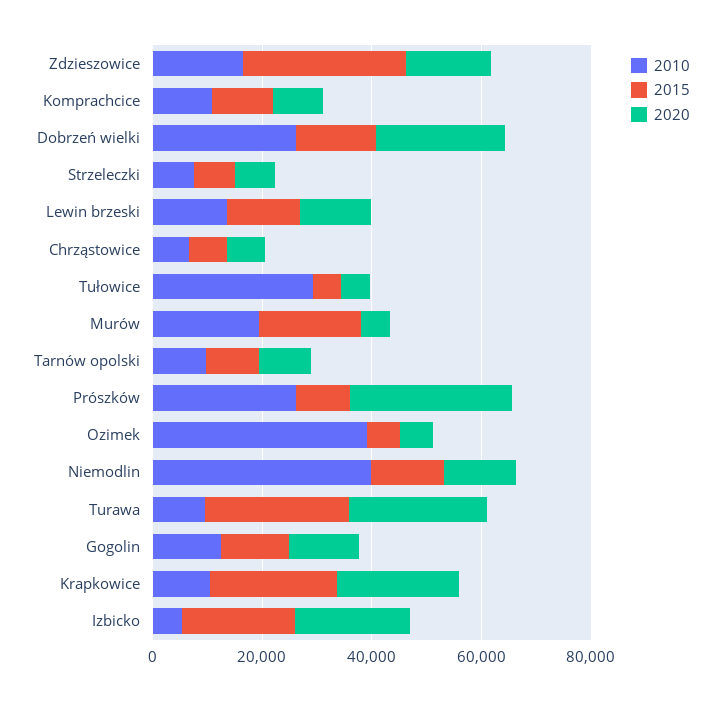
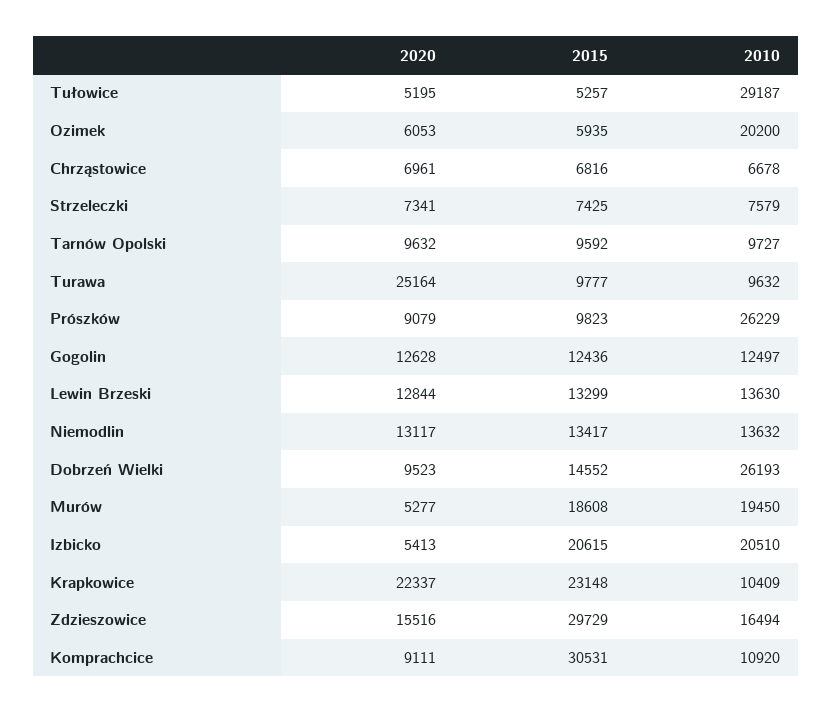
2015, Komprachcice: 10000 -> 30531
2020, Dobrzeń wielki: 25000 -> 9523
2020, Prószków: 30000 -> 9079
2010, Ozimek: 40000 -> 20200
2010, Niemodlin: 40000 -> 13632
2015, Turawa: 25000 -> 9777
2010, Izbicko: 5000 -> 20510
2020, Izbicko: 20000 -> 5413

